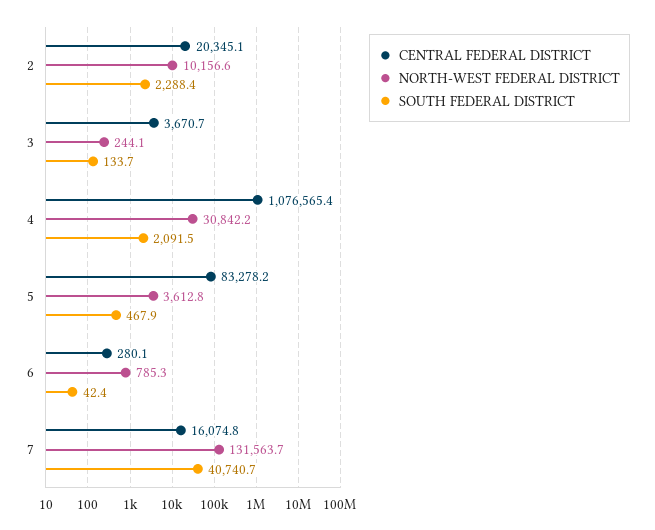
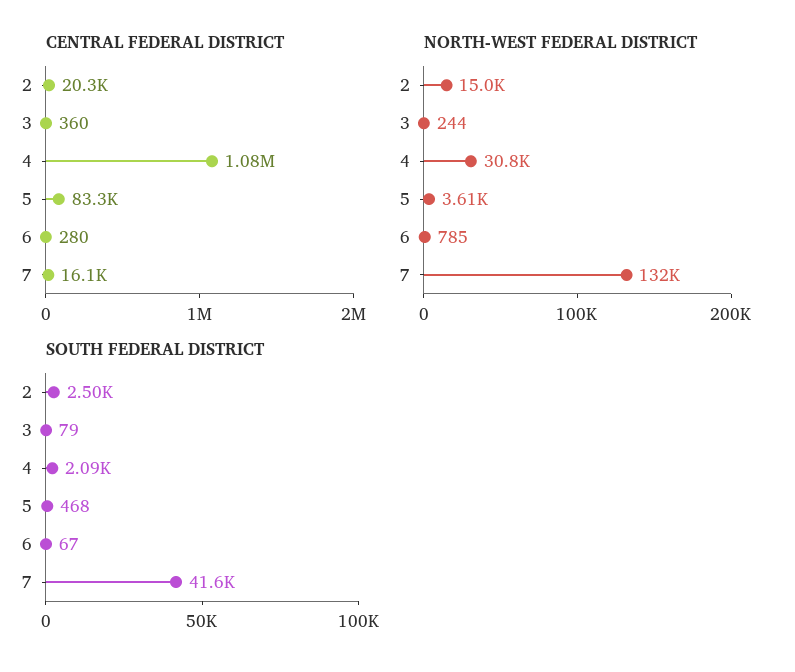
NORTH-WEST FEDERAL DISTRICT, 2: 10156.6 -> 15000
SOUTH FEDERAL DISTRICT, 2: 2288.4 -> 2500
CENTRAL FEDERAL DISTRICT, 3: 3670.7 -> 360
SOUTH FEDERAL DISTRICT, 3: 133.7 -> 79
SOUTH FEDERAL DISTRICT, 6: 42.4 -> 67
SOUTH FEDERAL DISTRICT, 7: 40740.7 -> 41600

